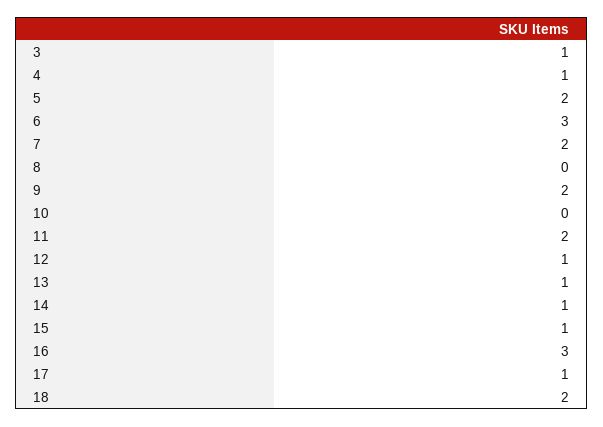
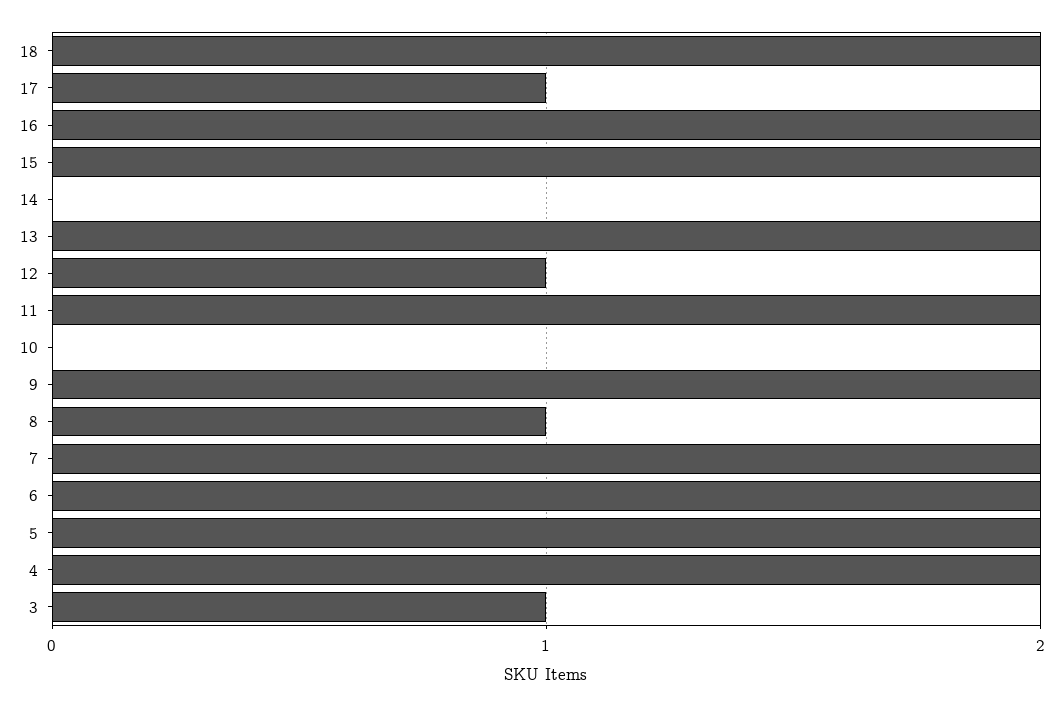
4: 1 -> 2
6: 3 -> 2
8: 0 -> 1
13: 1 -> 2
14: 1 -> 0
15: 1 -> 2
16: 3 -> 2

